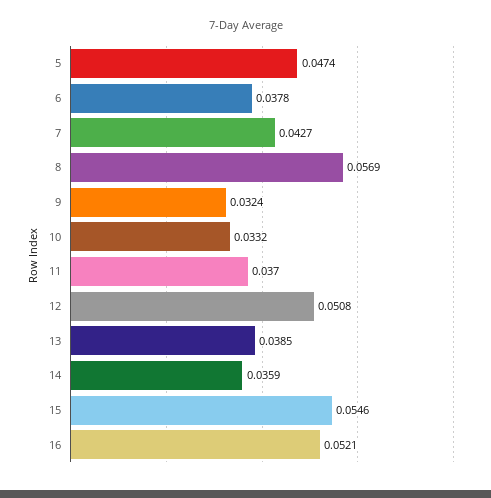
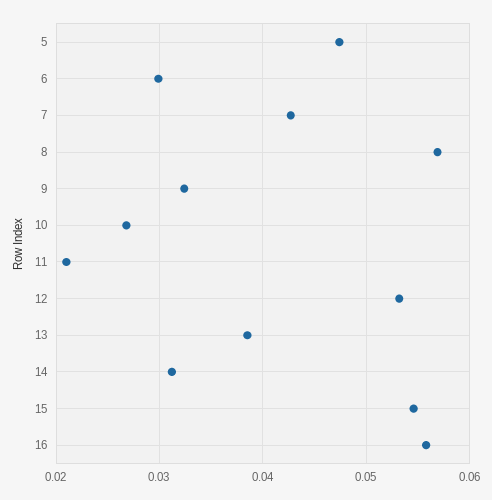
6: 0.0378 -> 0.03
10: 0.0332 -> 0.027
11: 0.037 -> 0.021
12: 0.0508 -> 0.053
14: 0.0359 -> 0.031
16: 0.0521 -> 0.056

